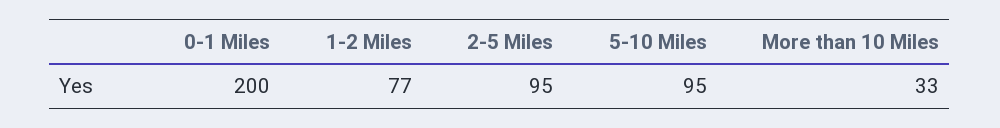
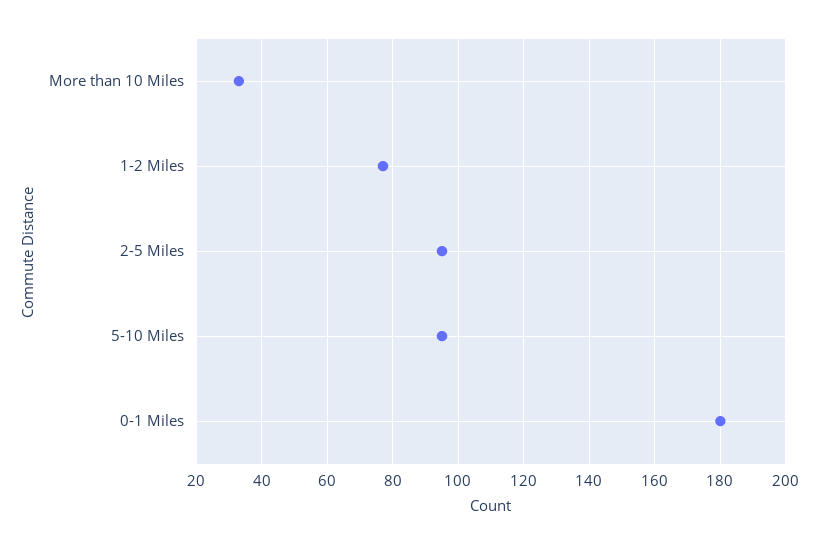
0-1 Miles: 200 -> 180

